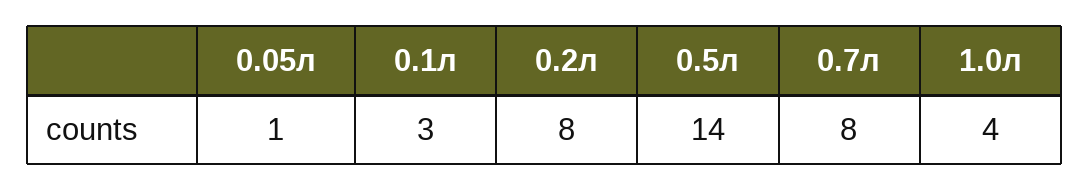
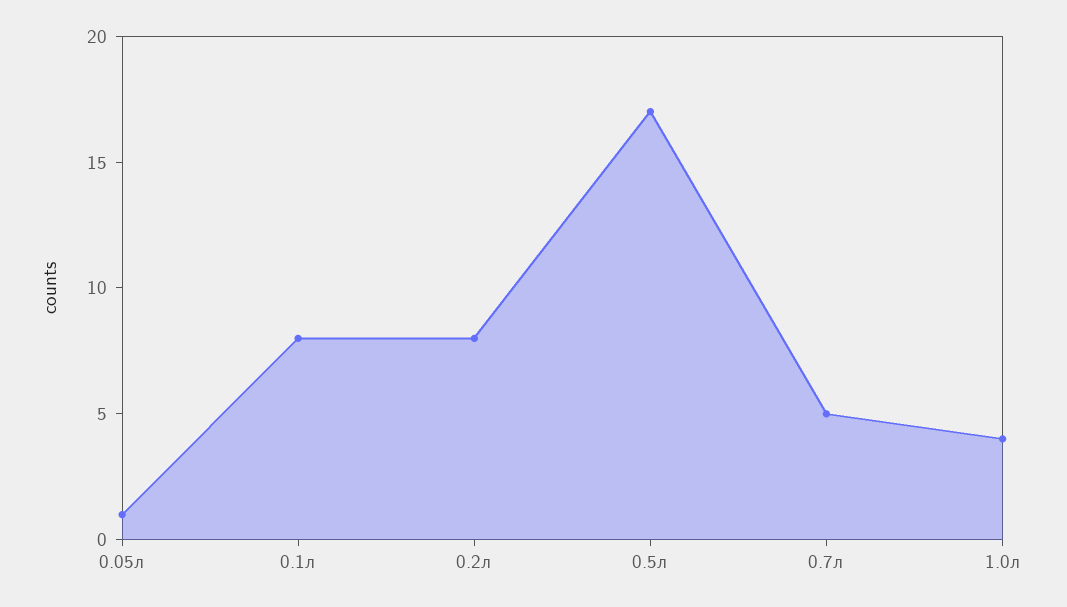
0.1л: 3 -> 8
0.5л: 14 -> 17
0.7л: 8 -> 5

